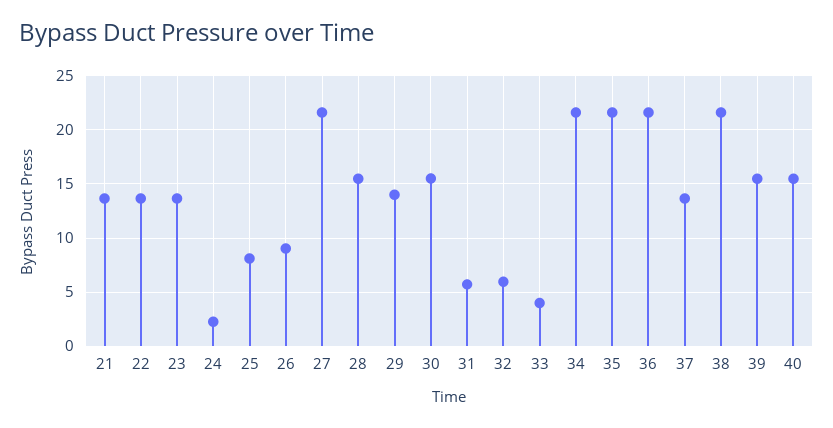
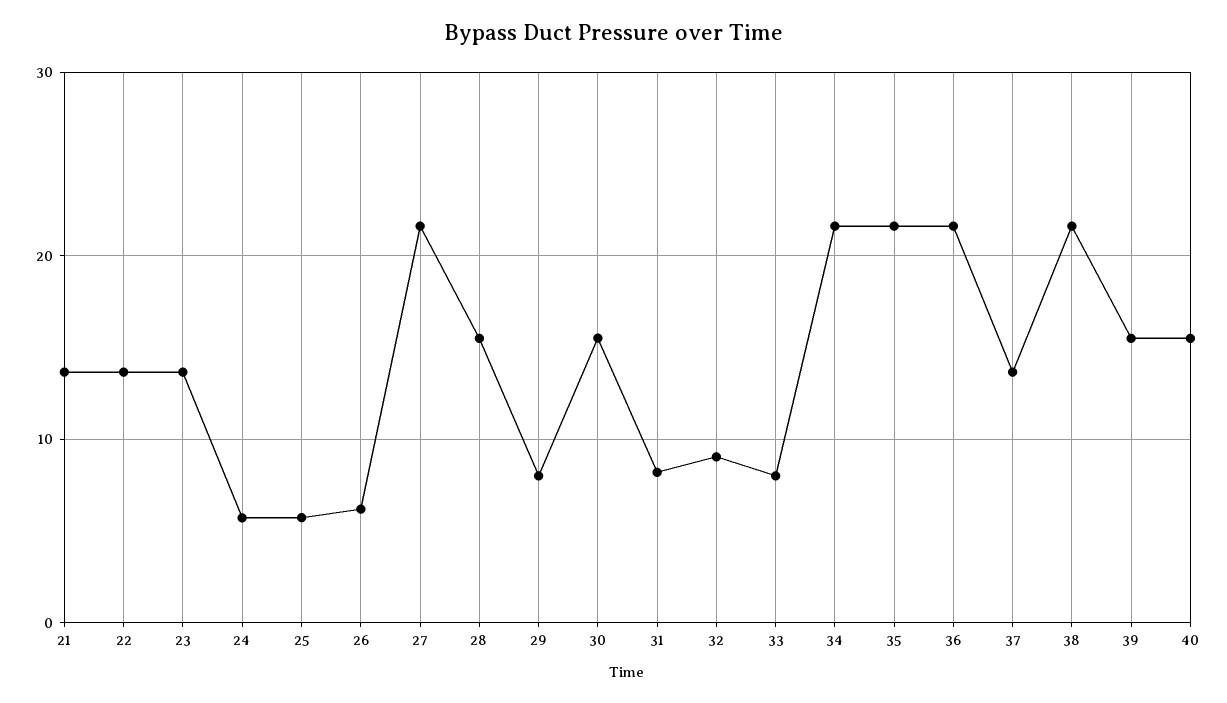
24: 2 -> 6
25: 8 -> 6
26: 9 -> 6
29: 14 -> 8
31: 6 -> 8
32: 6 -> 9
33: 4 -> 8

